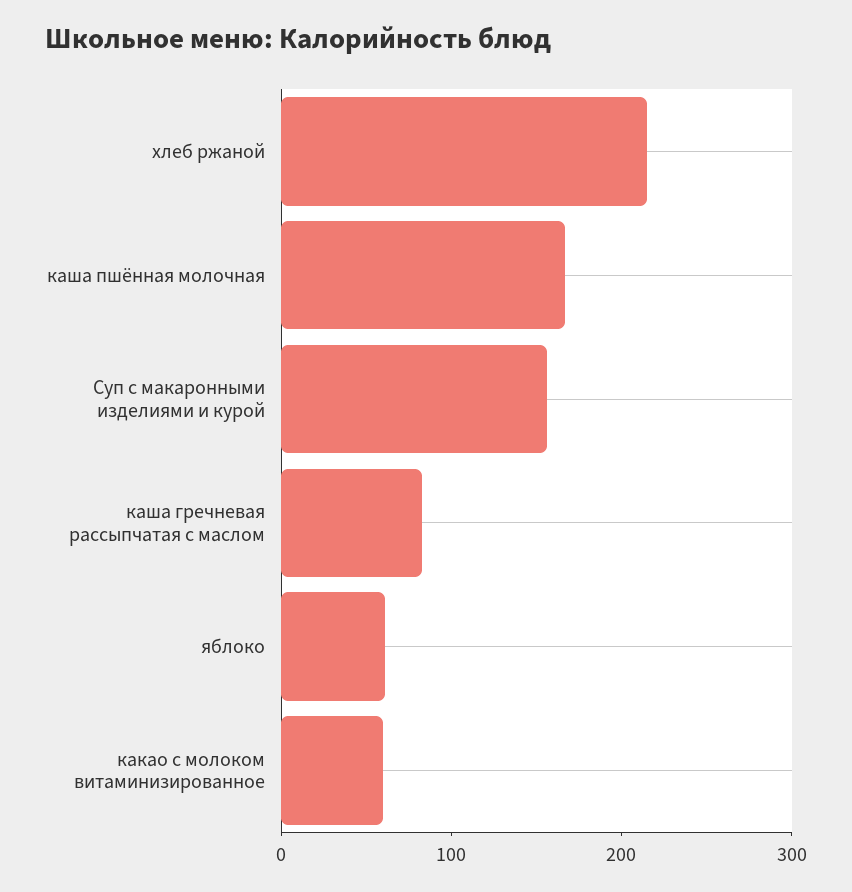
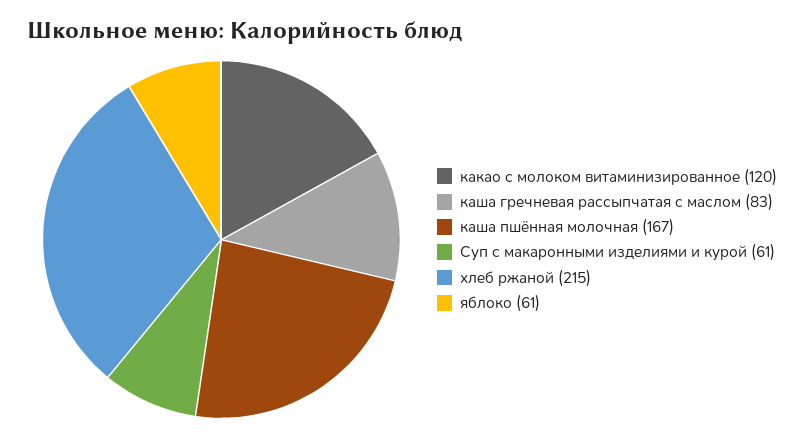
Суп с макаронными изделиями и курой: 160 -> 61
какао с молоком витаминизированное: 60 -> 120

